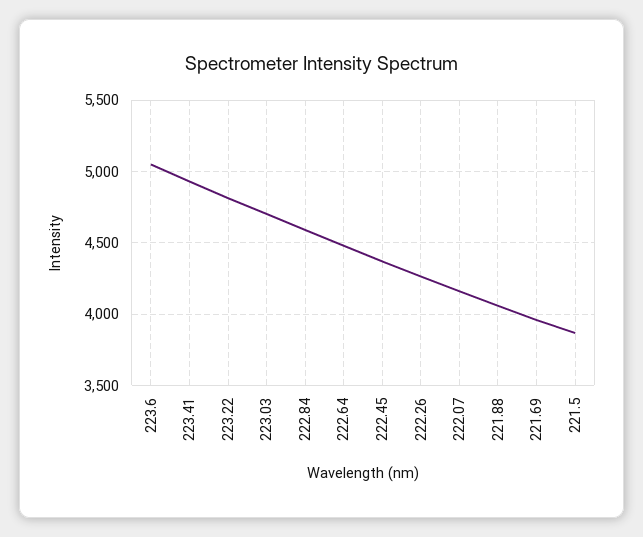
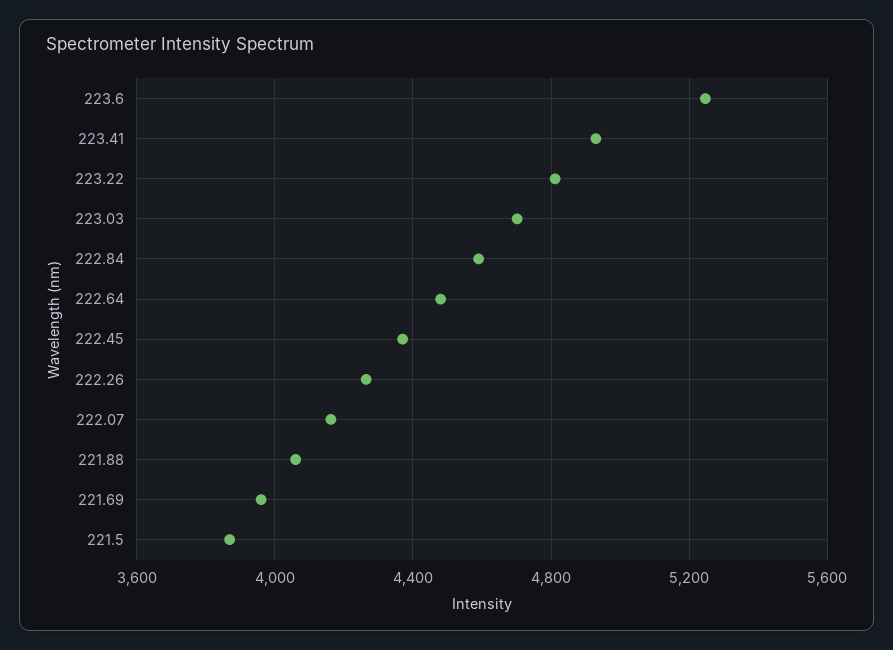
223.6: 5050 -> 5250

